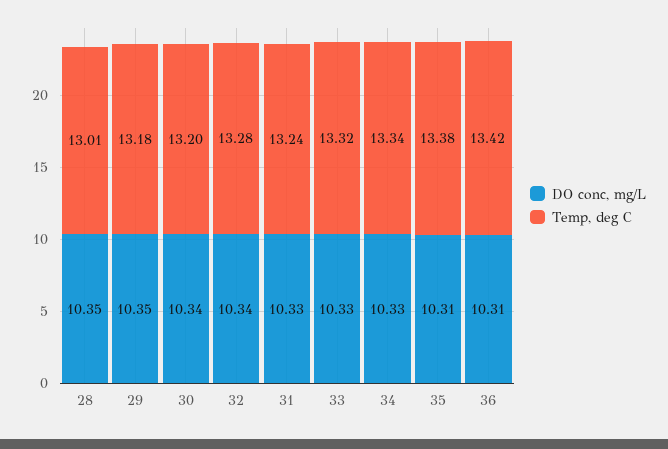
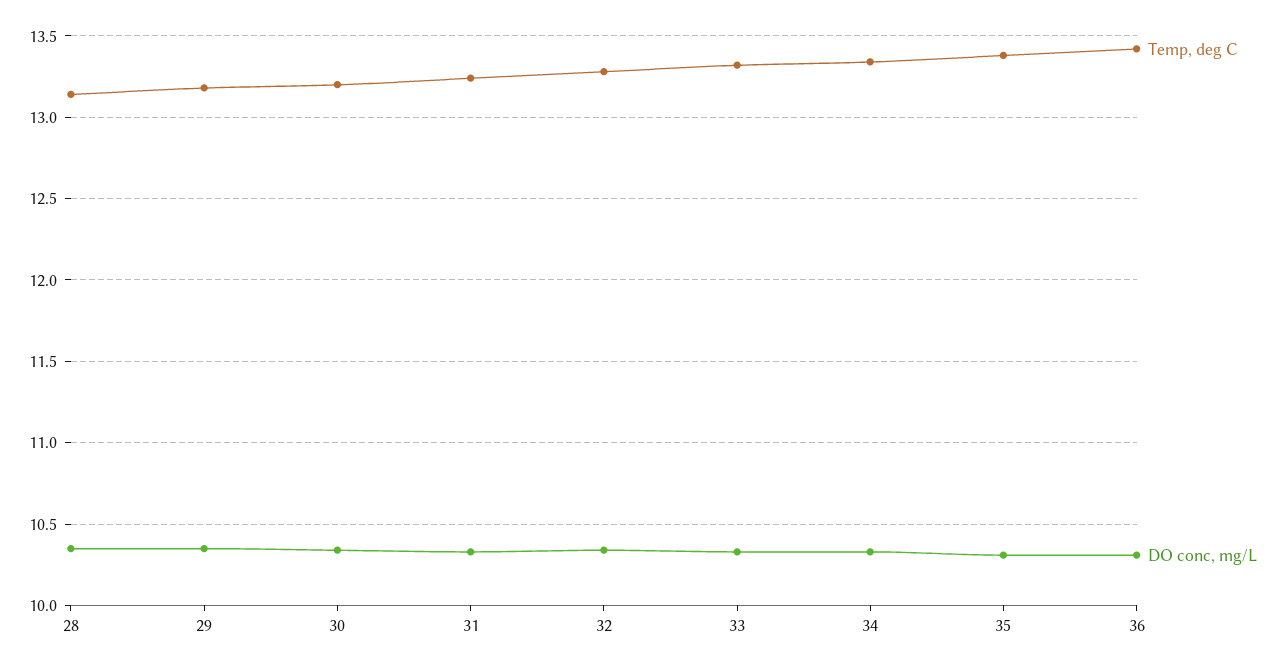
Temp, deg C, 28: 13.01 -> 13.15

